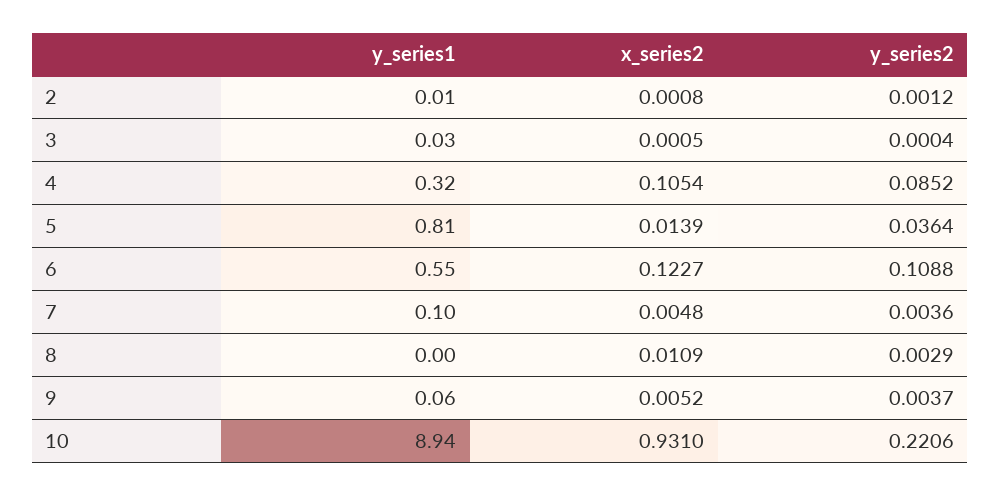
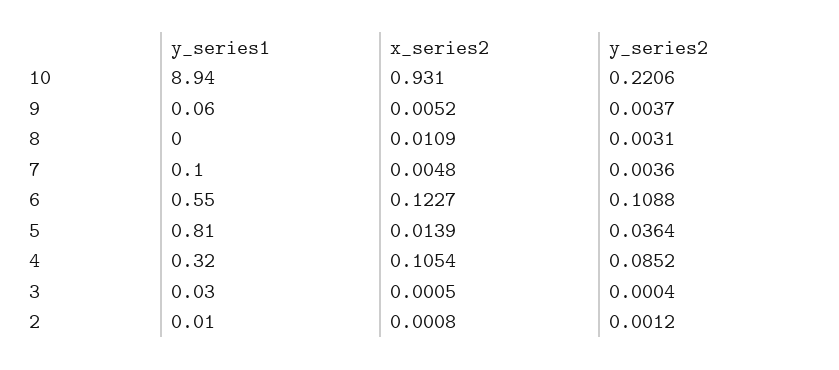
y_series2, 8: 0.0029 -> 0.0031

